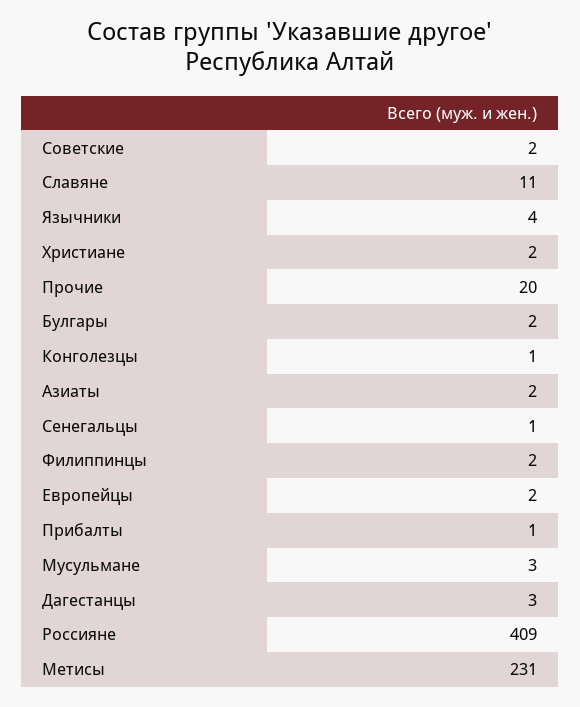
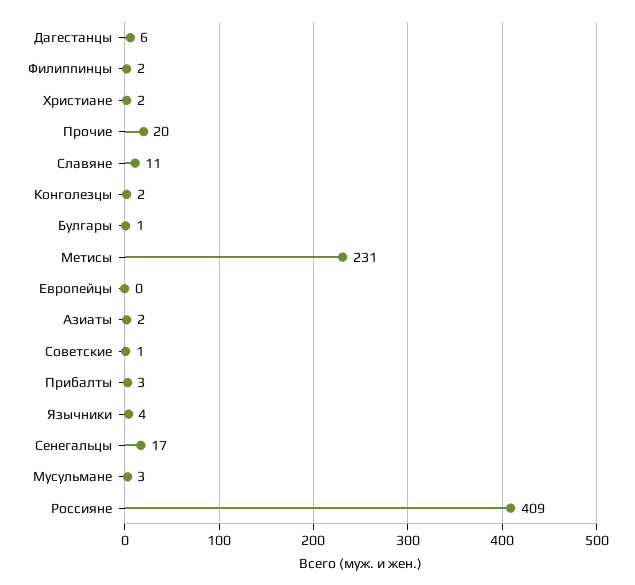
Советские: 2 -> 1
Булгары: 2 -> 1
Конголезцы: 1 -> 2
Сенегальцы: 1 -> 17
Европейцы: 2 -> 0
Прибалты: 1 -> 3
Дагестанцы: 3 -> 6

